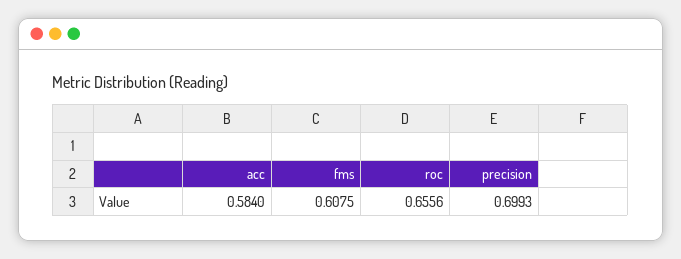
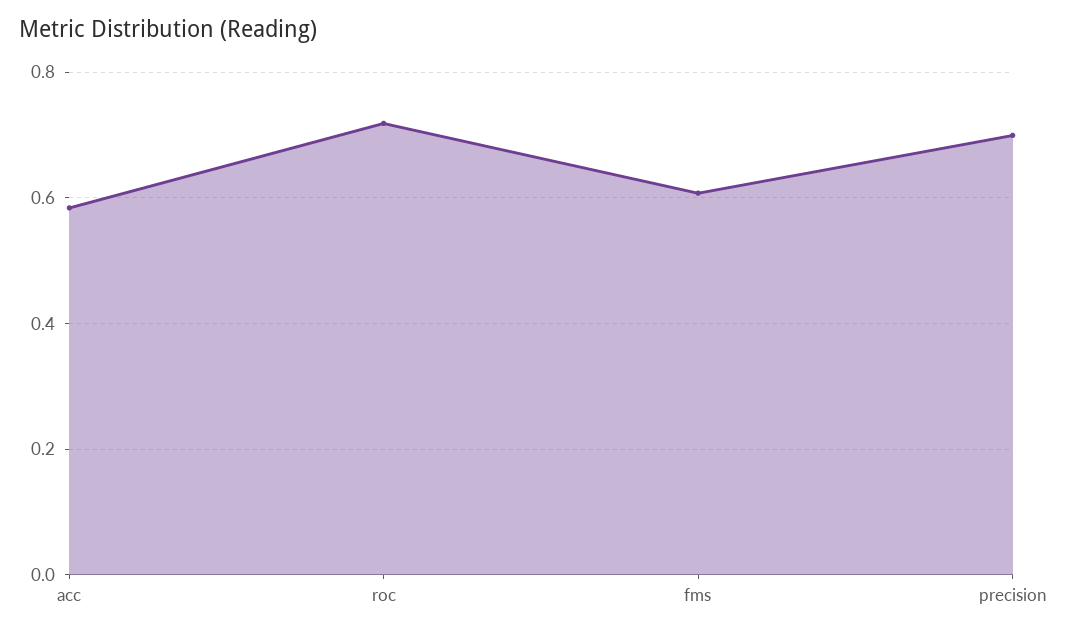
roc: 0.6556 -> 0.72

